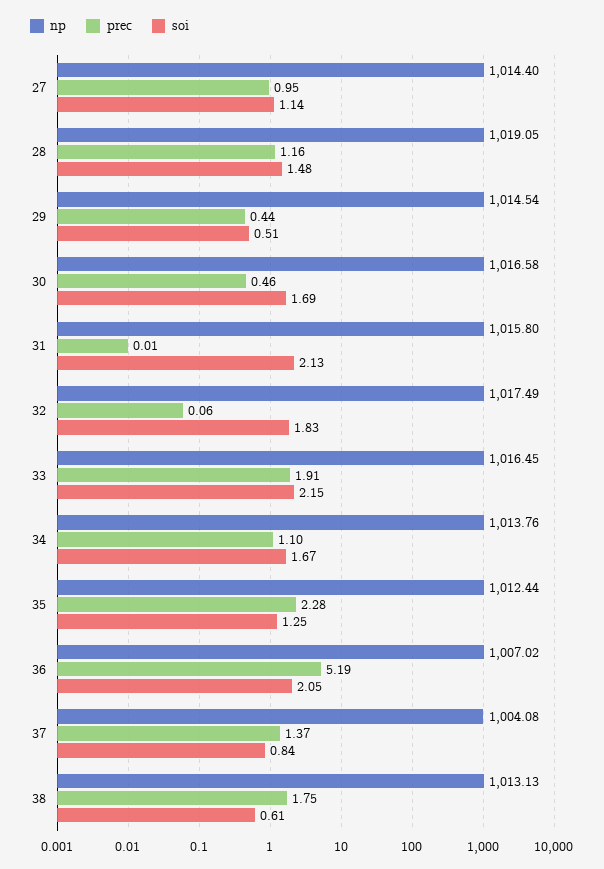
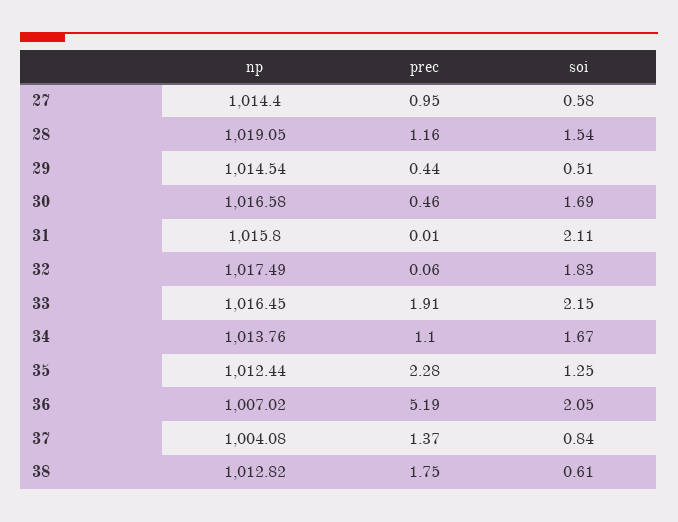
soi, 27: 1.14 -> 0.58
soi, 28: 1.48 -> 1.54
soi, 31: 2.13 -> 2.11
np, 38: 1013.13 -> 1012.82

